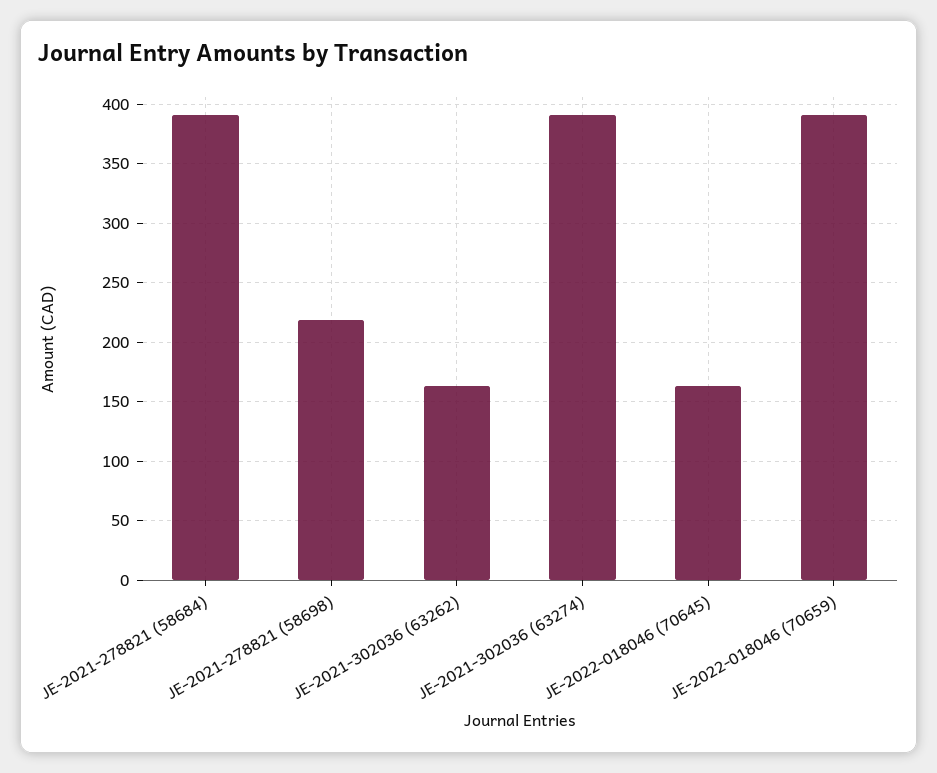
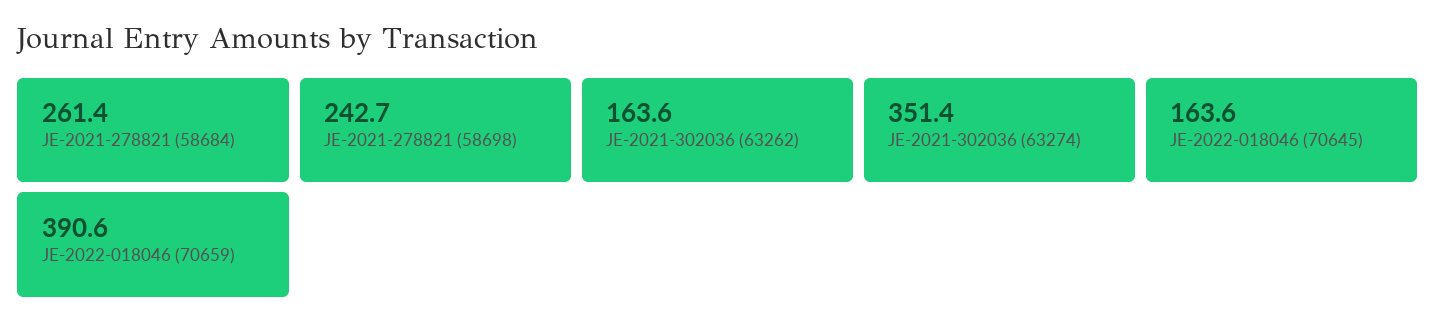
JE-2021-278821 (58684): 390 -> 261.4
JE-2021-278821 (58698): 220 -> 242.7
JE-2021-302036 (63274): 390 -> 351.4

